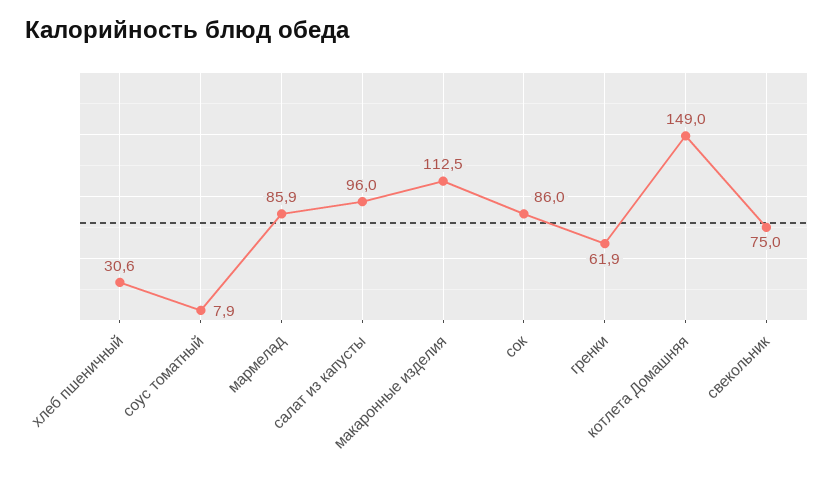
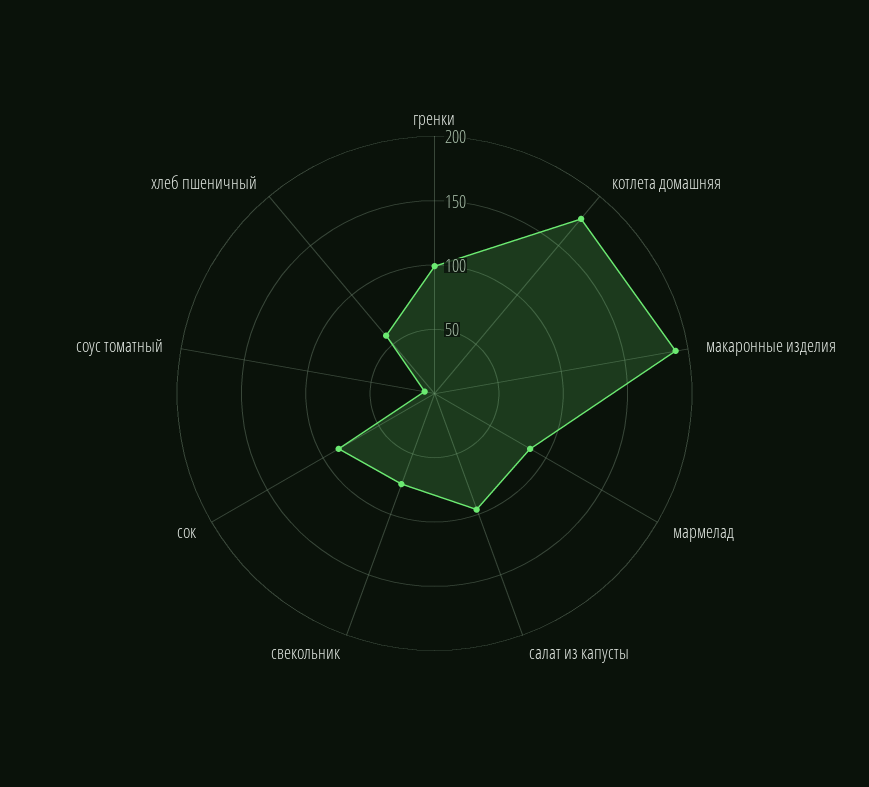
хлеб пшеничный: 30.6 -> 60
макаронные изделия: 112.5 -> 190
гренки: 61.9 -> 100
котлета Домашняя: 149 -> 180

